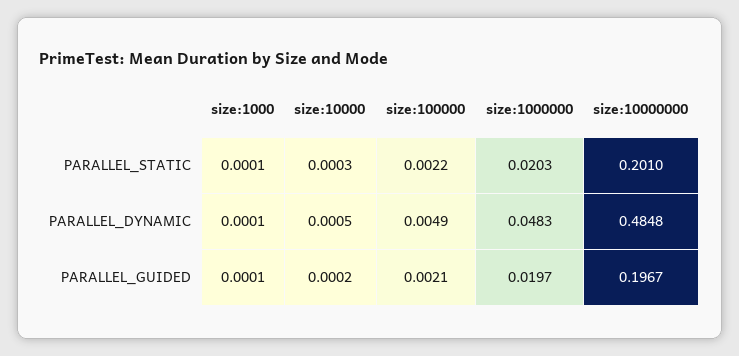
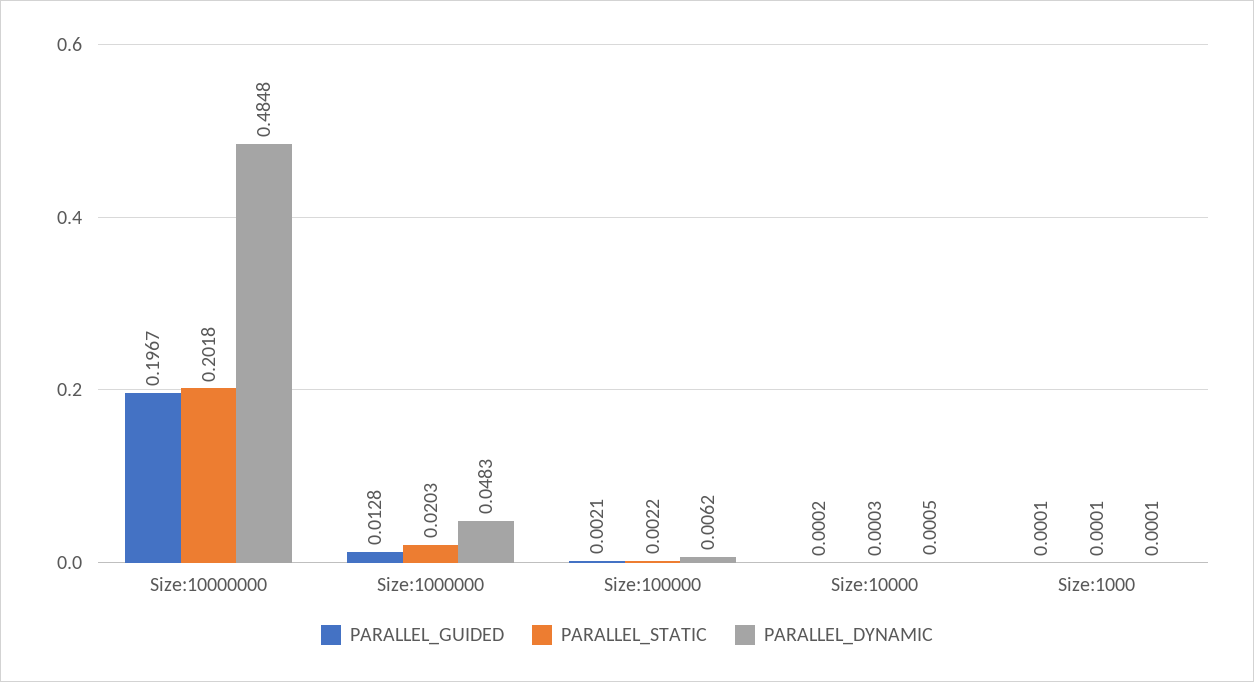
PARALLEL_STATIC, size:10000000: 0.201 -> 0.2018
PARALLEL_DYNAMIC, size:100000: 0.0049 -> 0.0062
PARALLEL_GUIDED, size:1000000: 0.0197 -> 0.0128

